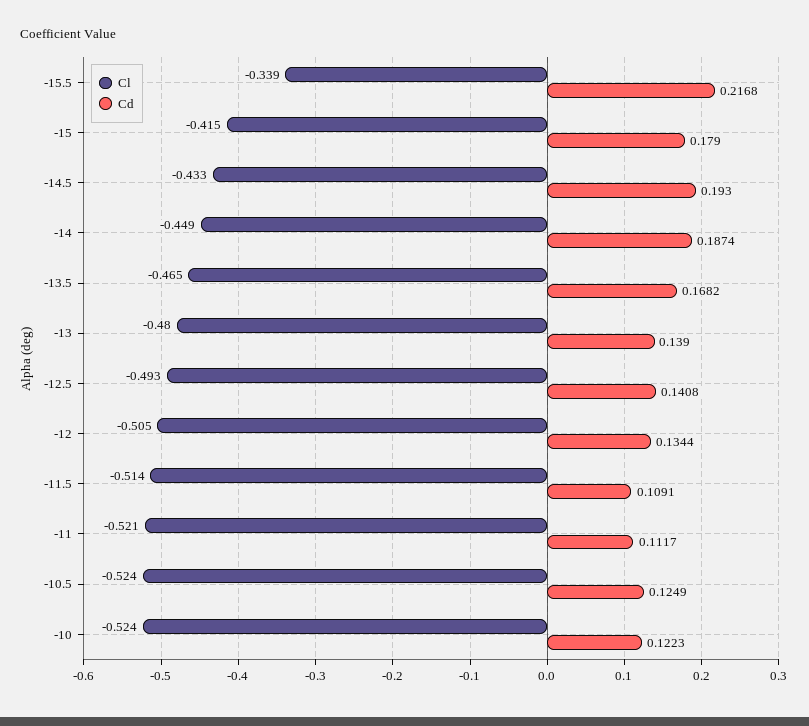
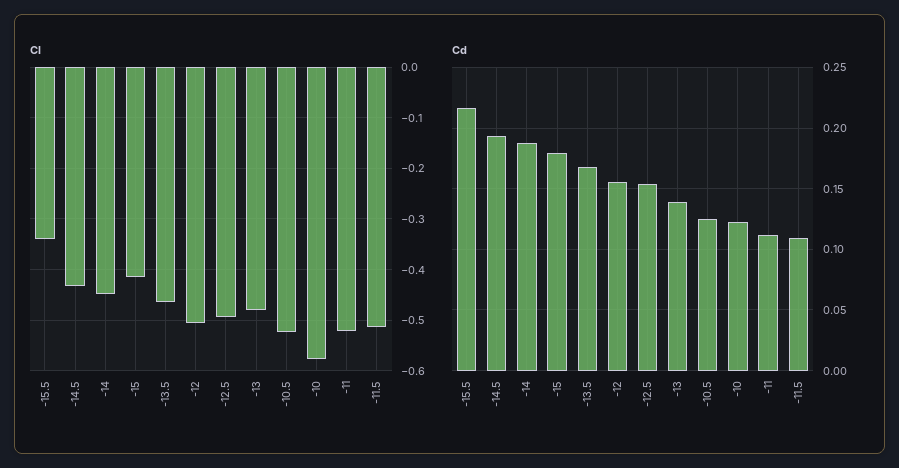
Cd, -12.5: 0.1408 -> 0.155
Cd, -12: 0.1344 -> 0.155
Cl, -10: -0.524 -> -0.58

